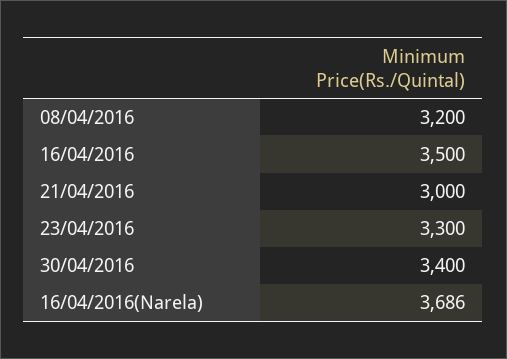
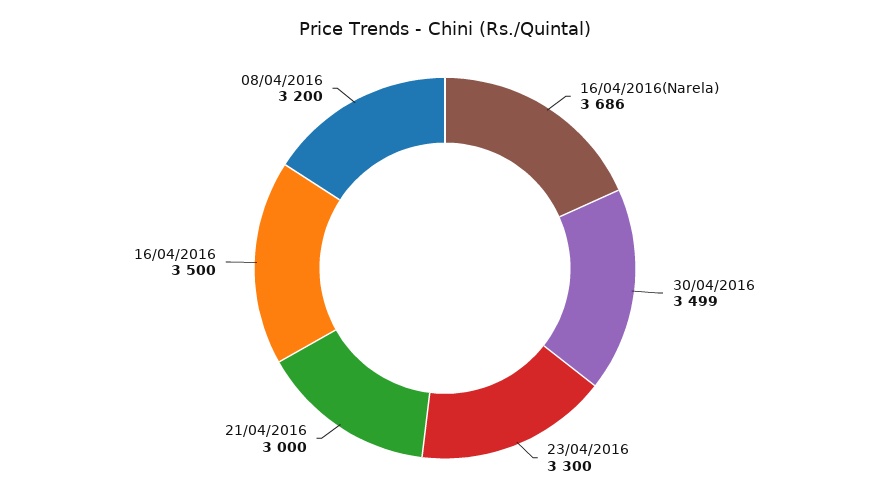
30/04/2016: 3400 -> 3499

